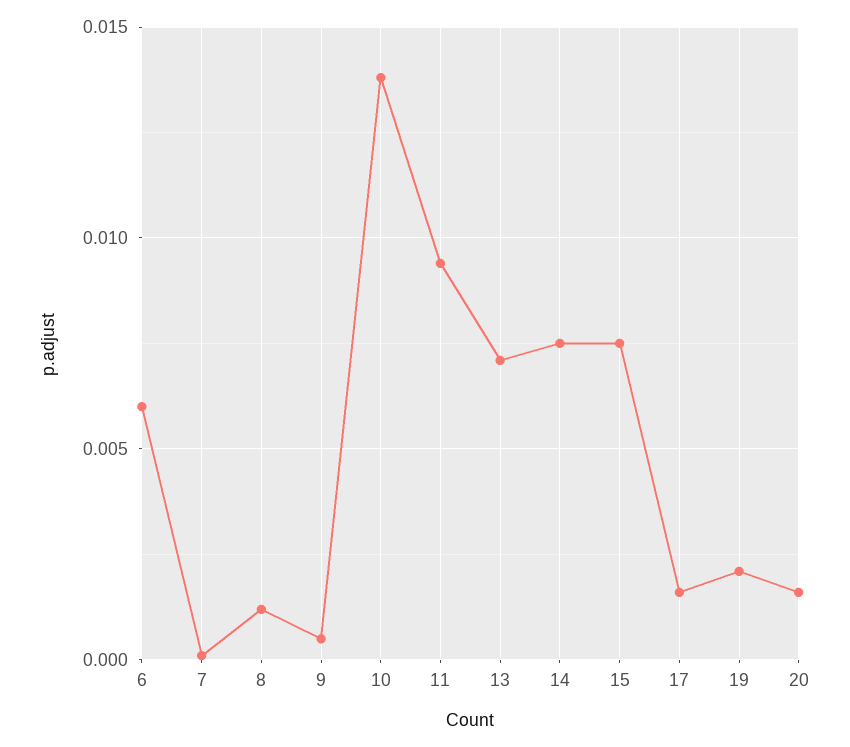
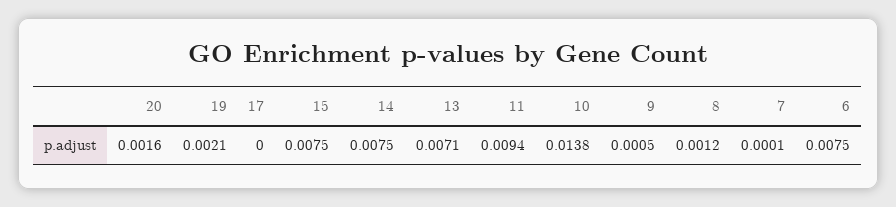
6: 0.006 -> 0.0075
17: 0.0015 -> 0

